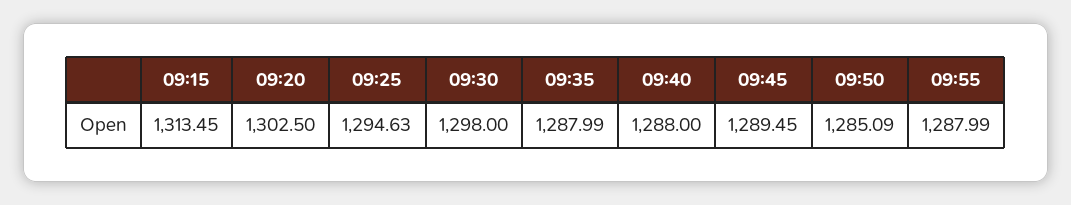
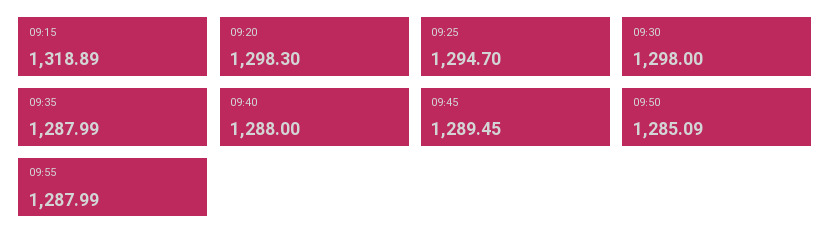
09:15: 1313.45 -> 1318.89
09:20: 1302.5 -> 1298.3
09:25: 1294.63 -> 1294.7

